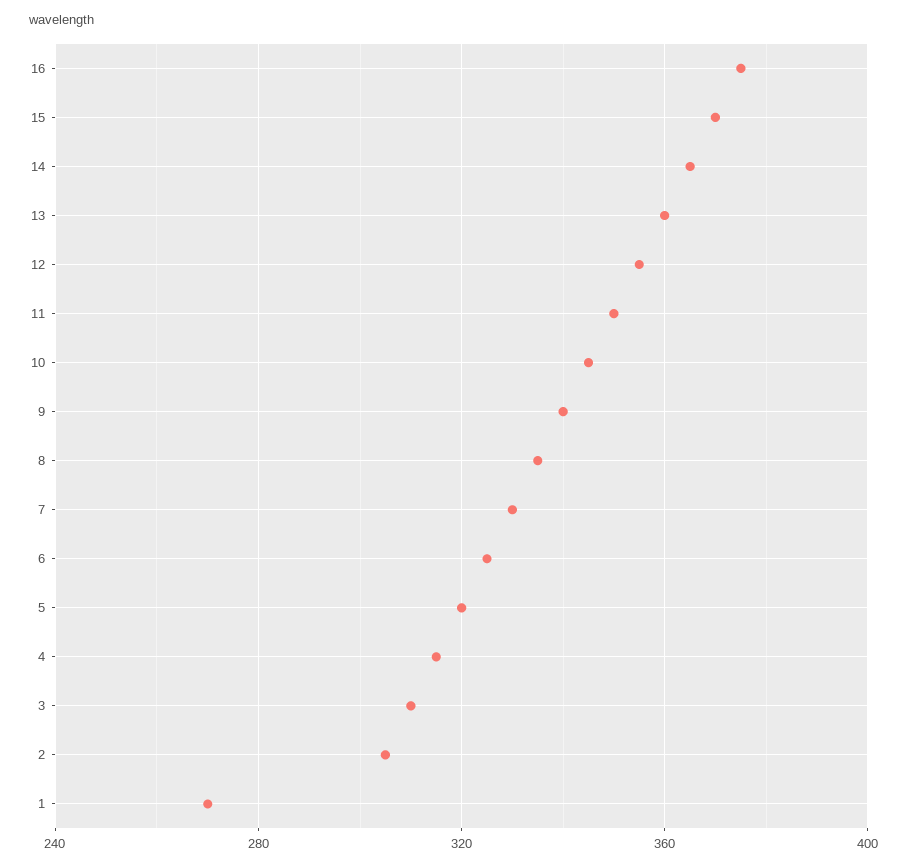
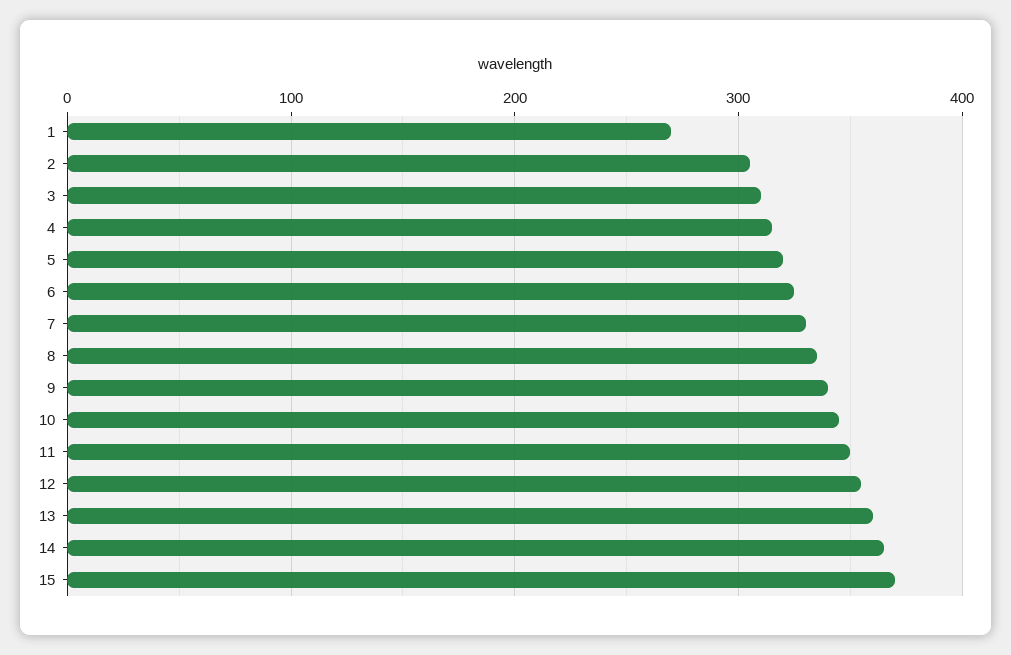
16: 375 -> none

